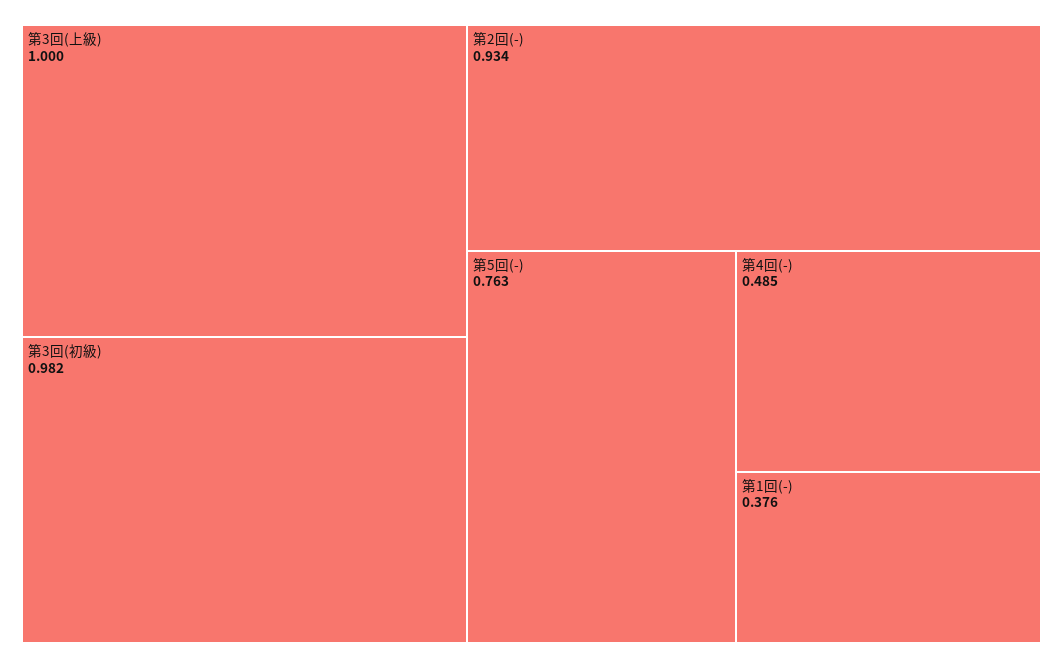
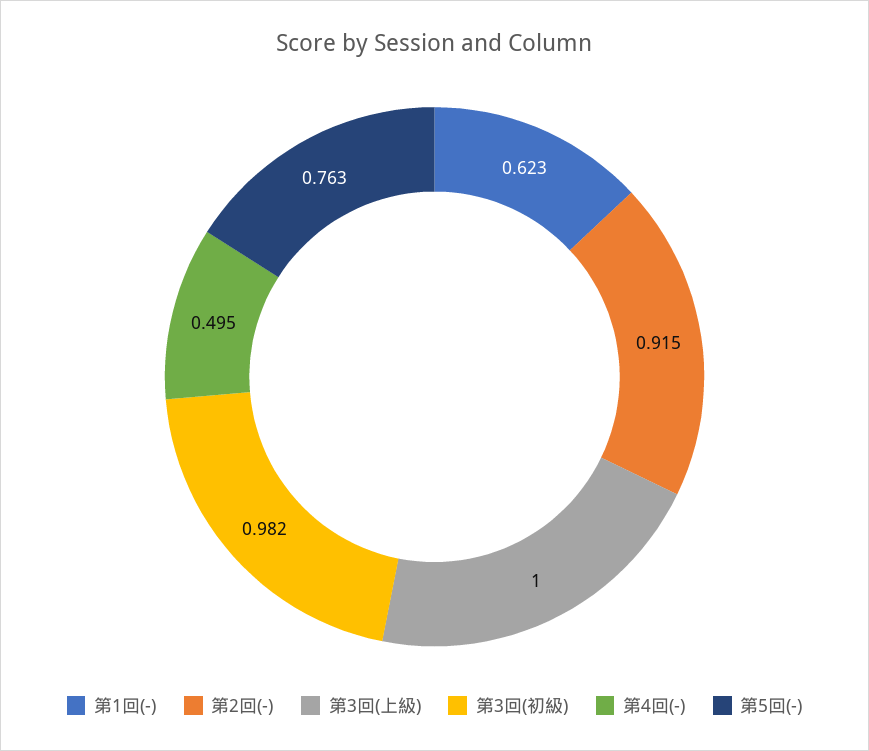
第2回(-): 0.934 -> 0.915
第4回(-): 0.485 -> 0.495
第1回(-): 0.376 -> 0.623

